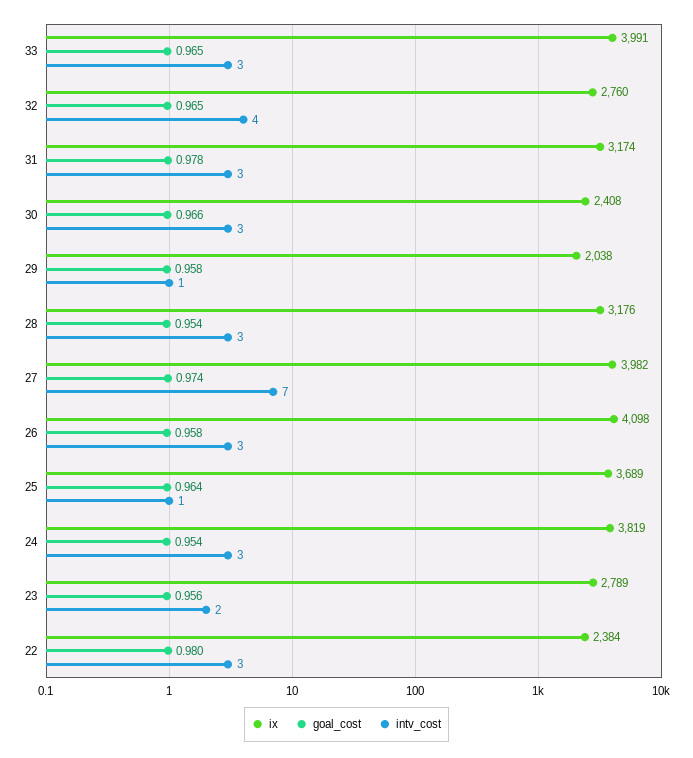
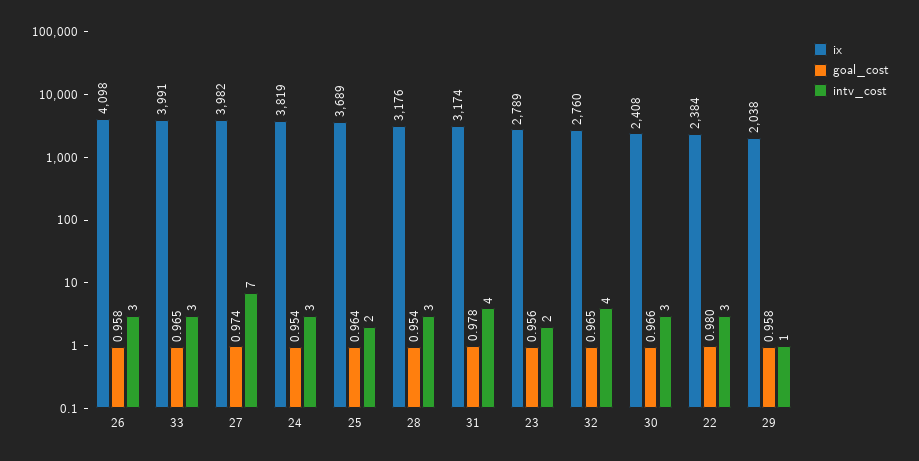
intv_cost, 31: 3 -> 4
intv_cost, 25: 1 -> 2

